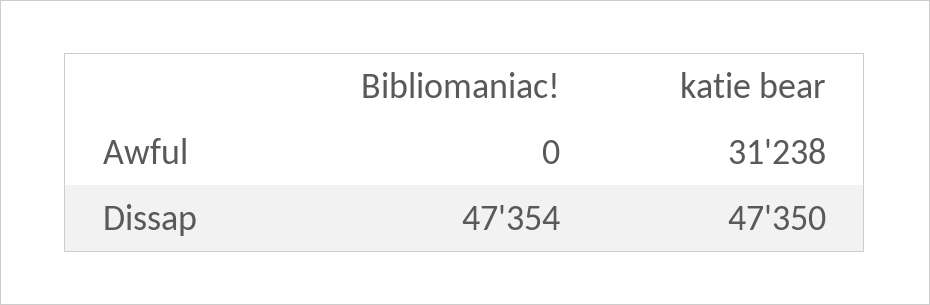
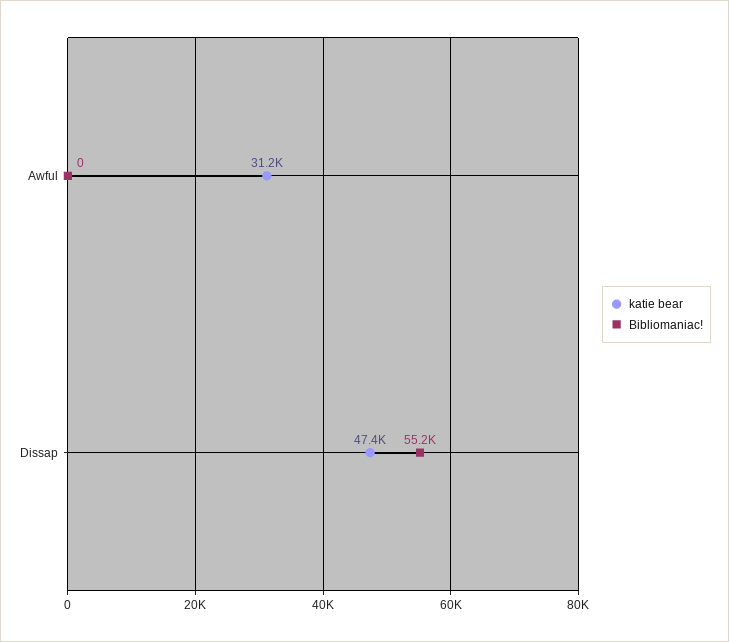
Bibliomaniac!, Dissap: 47354 -> 55200

